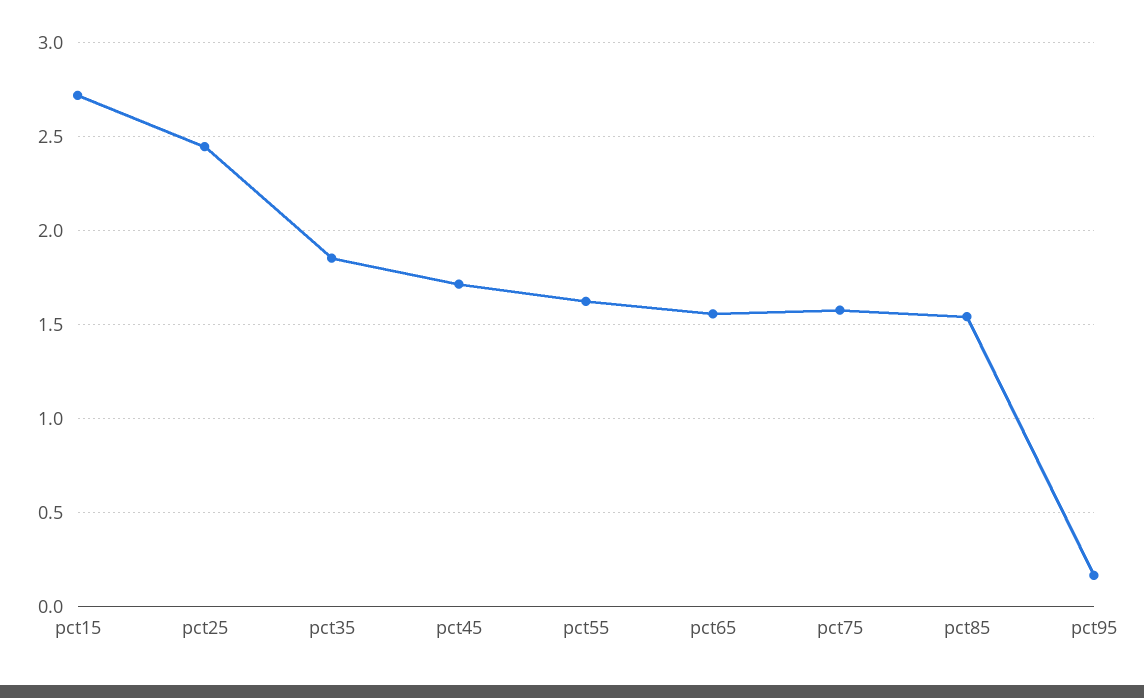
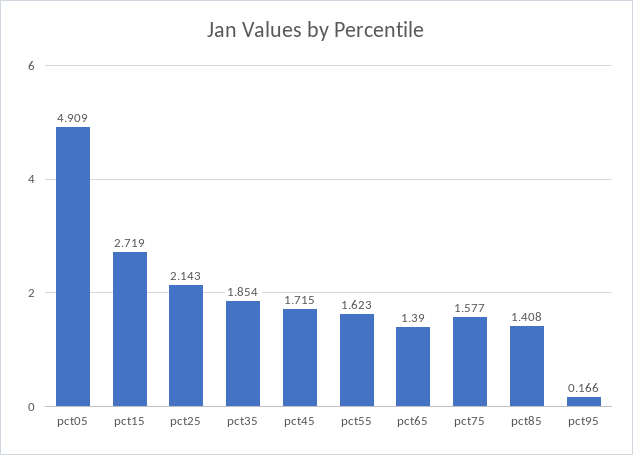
pct25: 2.45 -> 2.143
pct65: 1.55 -> 1.39
pct85: 1.55 -> 1.408
pct05: none -> 4.909

